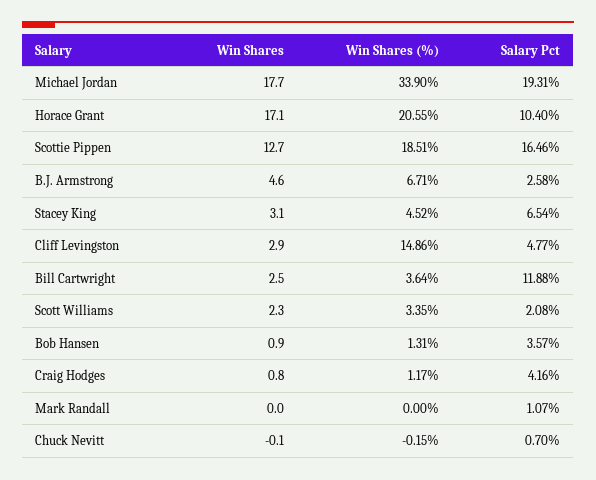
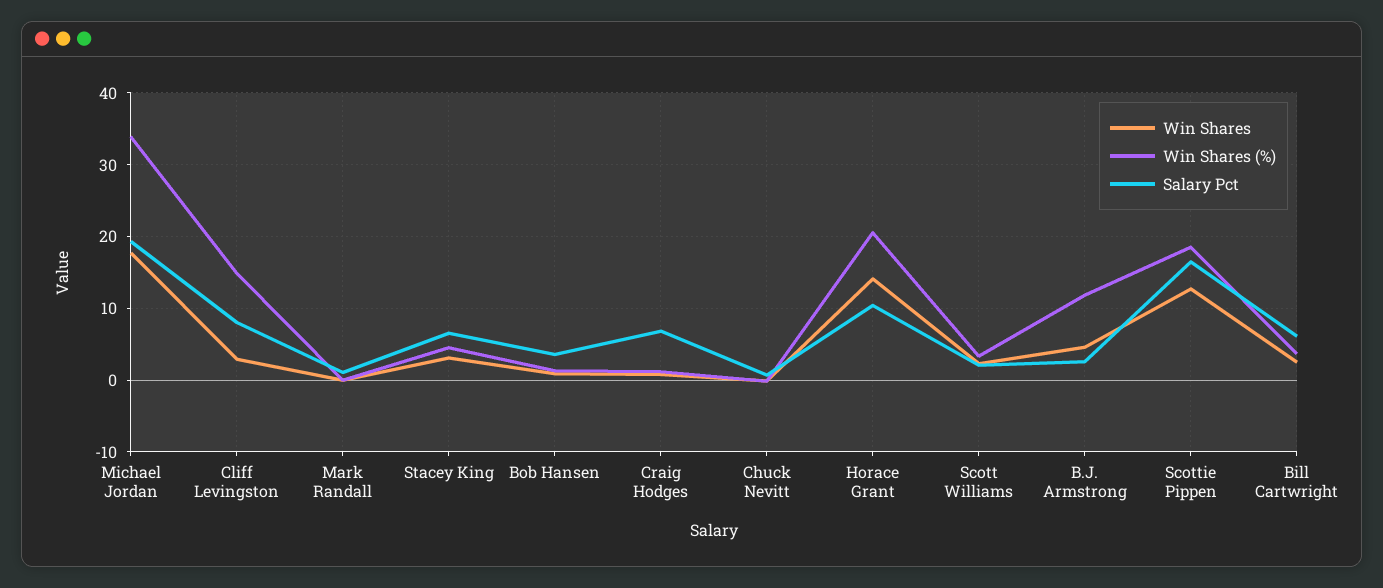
Win Shares, Horace Grant: 17.1 -> 14
Win Shares (%), B.J. Armstrong: 6.71 -> 12
Salary Pct, Cliff Levingston: 4.77 -> 8
Salary Pct, Bill Cartwright: 11.88 -> 6
Salary Pct, Craig Hodges: 4.16 -> 7

